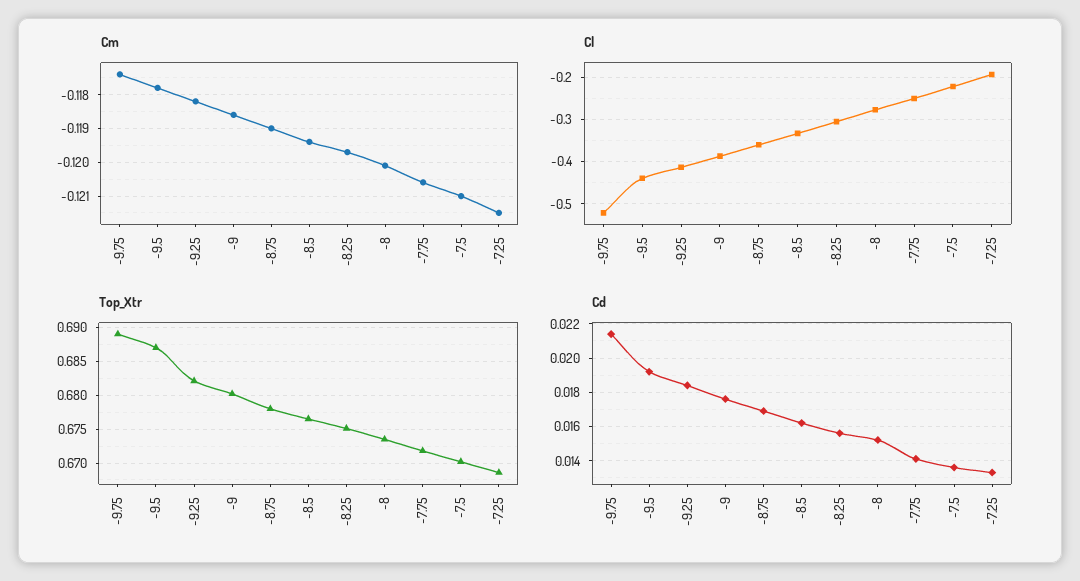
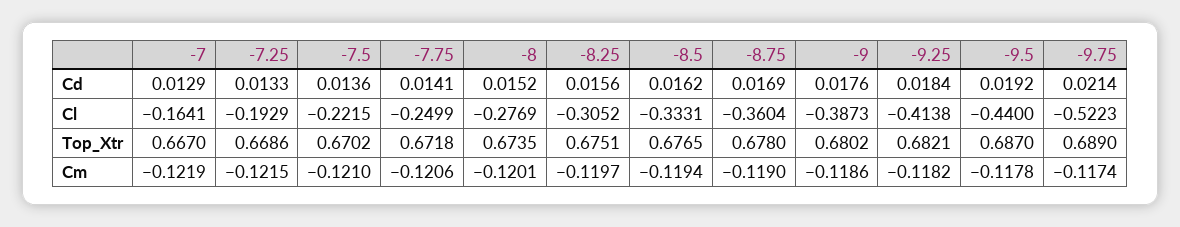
Cd, -7: none -> 0.0129
Cl, -7: none -> -0.1641
Top_Xtr, -7: none -> 0.667
Cm, -7: none -> -0.1219

